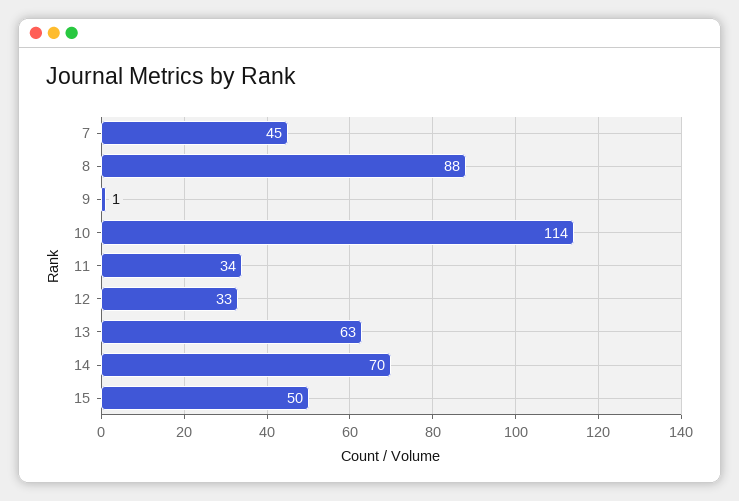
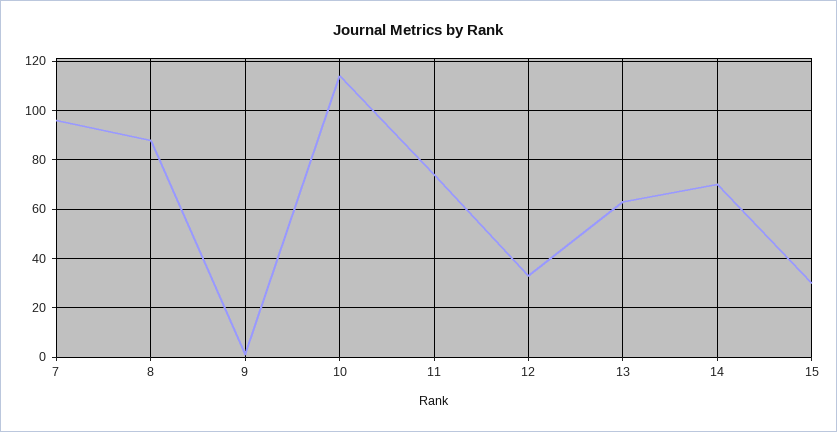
7: 45 -> 95
11: 34 -> 75
15: 50 -> 30

